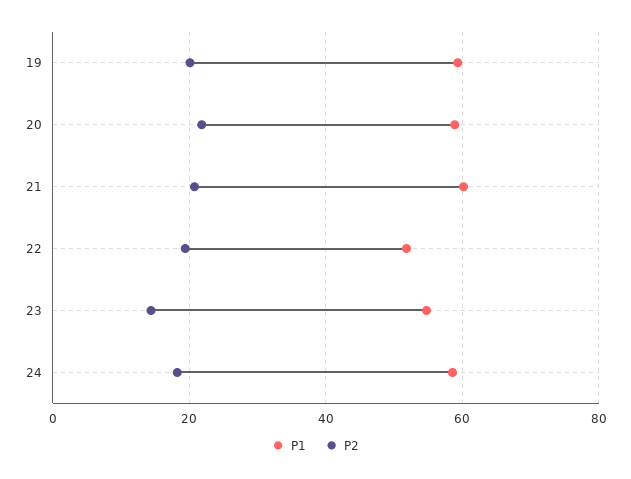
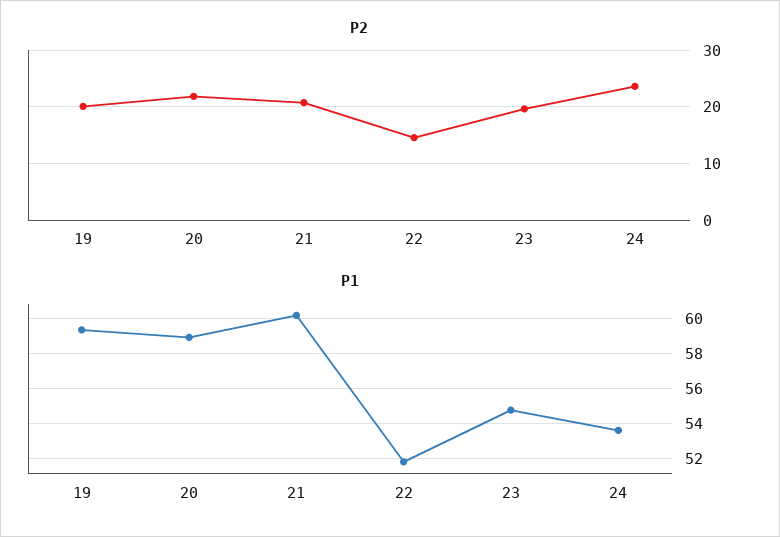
P2, 22: 20 -> 14
P2, 23: 14 -> 20
P1, 24: 58 -> 53.5
P2, 24: 18 -> 24

